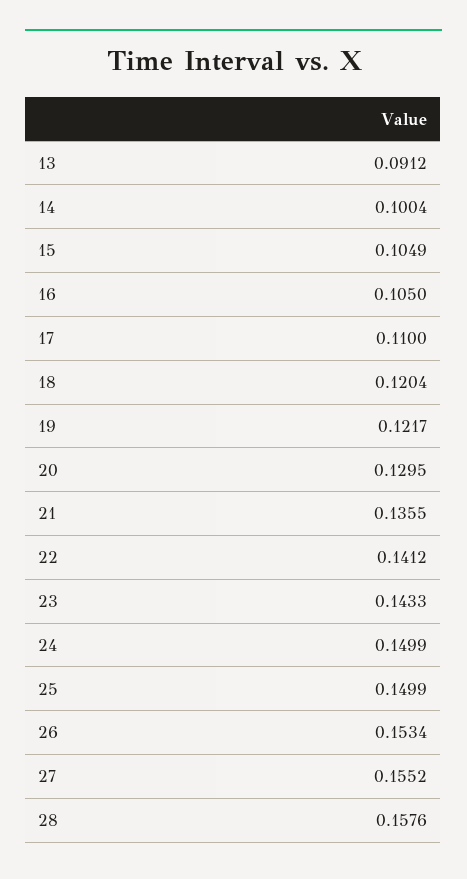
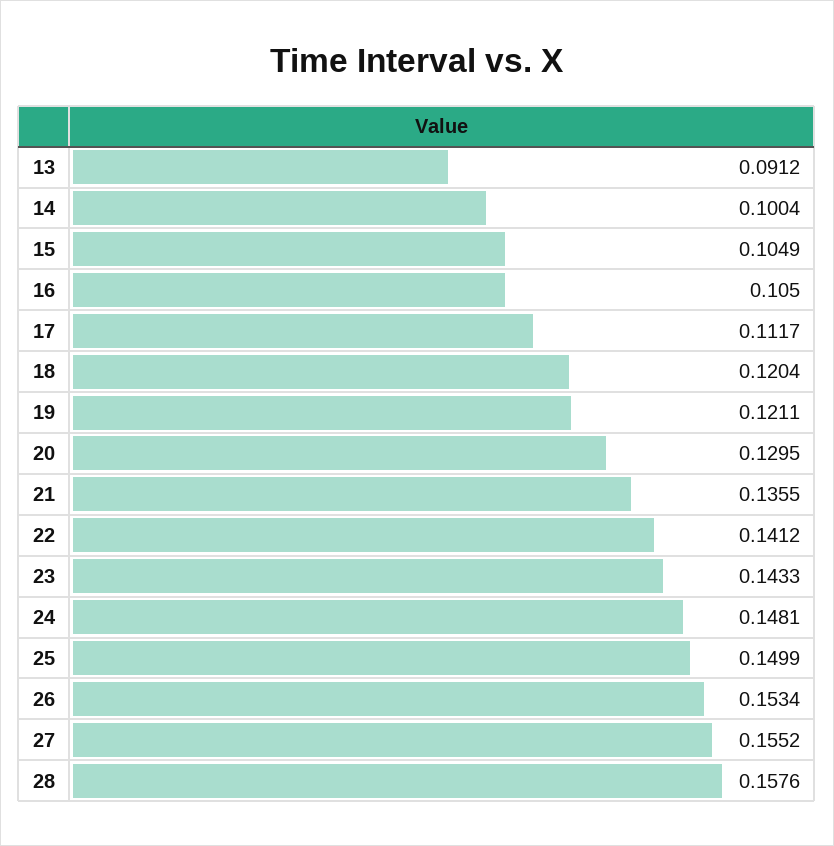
17: 0.11 -> 0.1117
19: 0.1217 -> 0.1211
24: 0.1499 -> 0.1481

